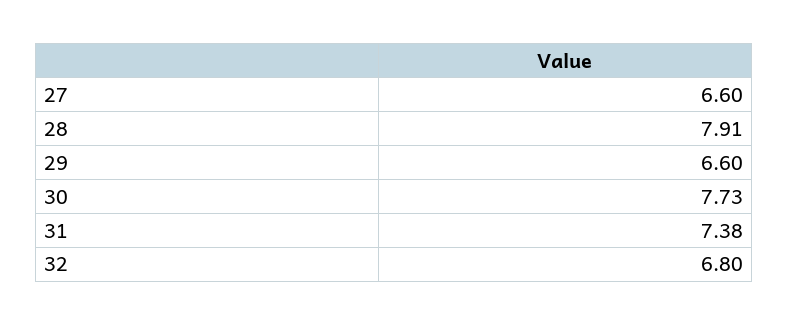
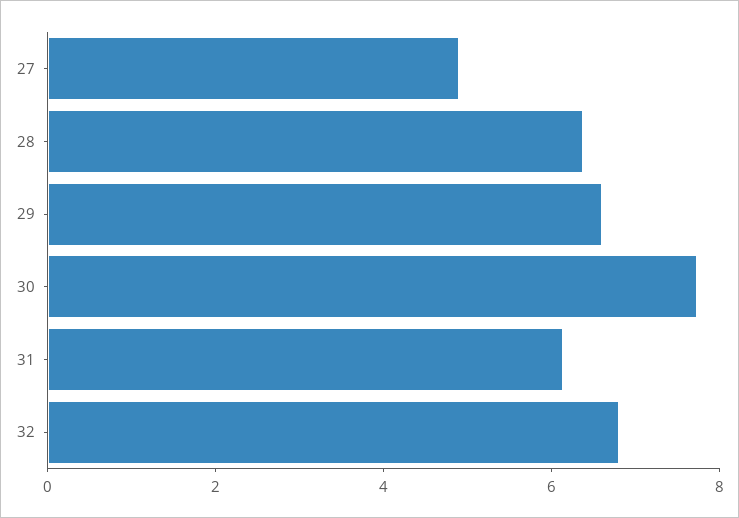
27: 6.6 -> 5
28: 7.91 -> 6.5
31: 7.38 -> 6

